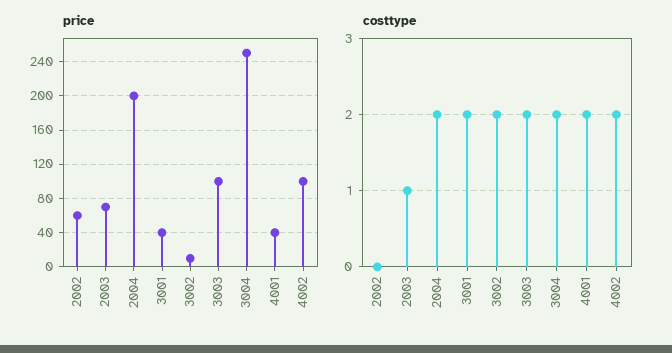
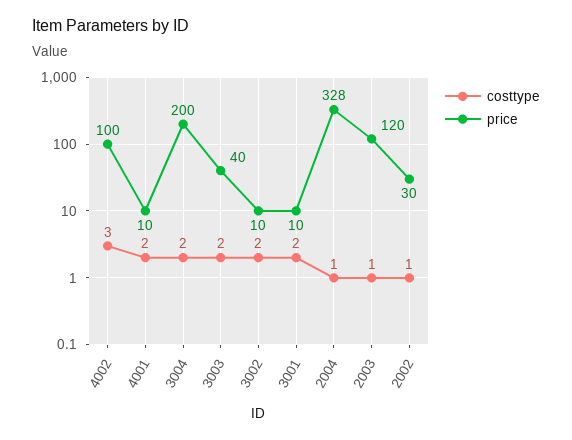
price, 2002: 60 -> 30
price, 2003: 70 -> 120
price, 2004: 200 -> 328
price, 3001: 40 -> 10
price, 3003: 100 -> 40
price, 3004: 250 -> 200
price, 4001: 40 -> 10
costtype, 2002: 0 -> 1
costtype, 2004: 2 -> 1
costtype, 4002: 2 -> 3

